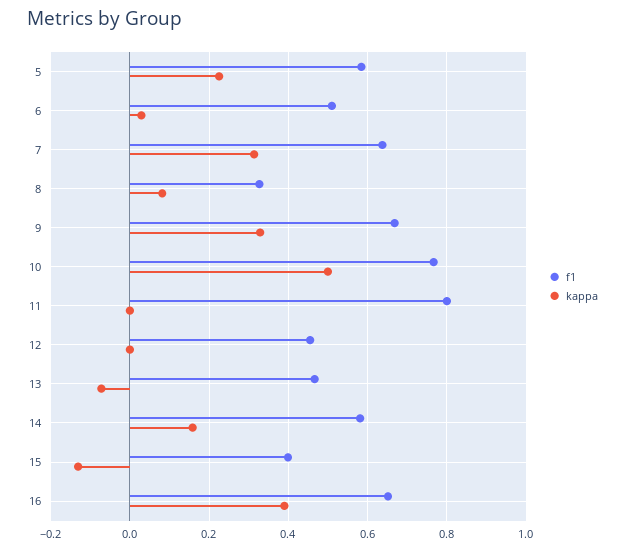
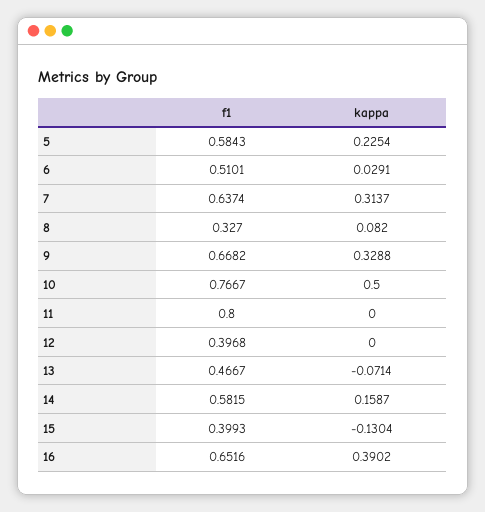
f1, 12: 0.46 -> 0.3968

